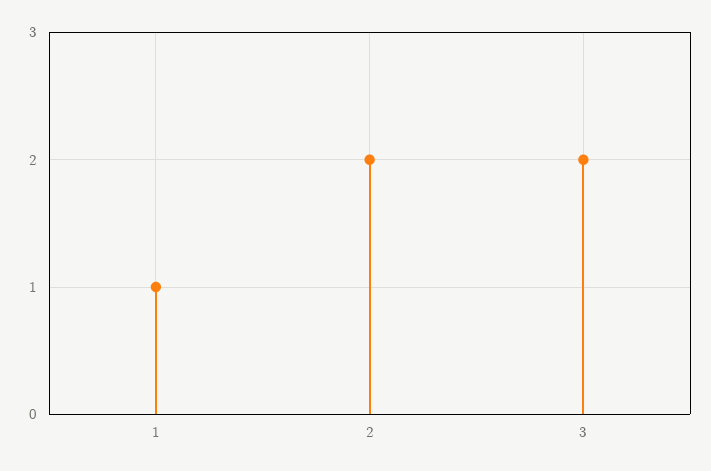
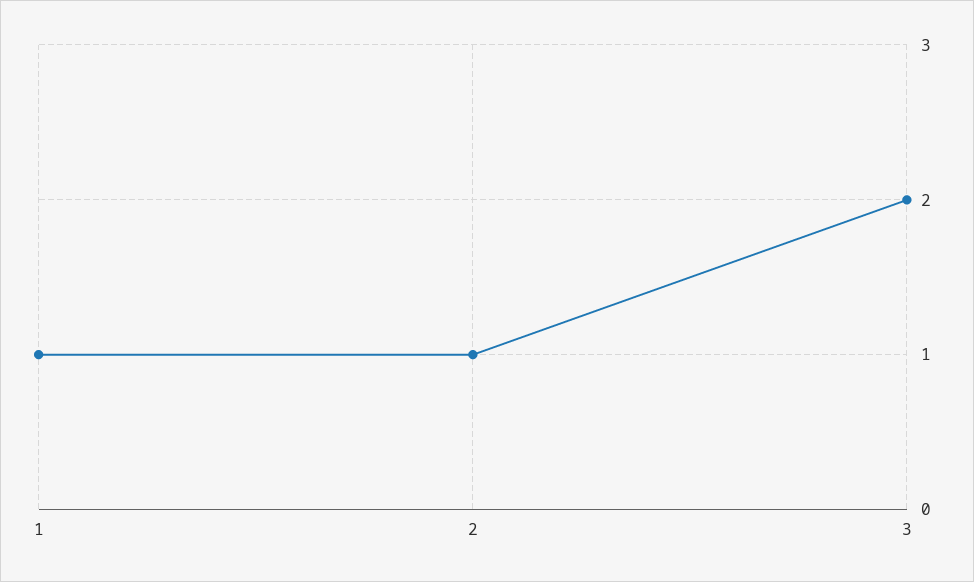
2: 2 -> 1

